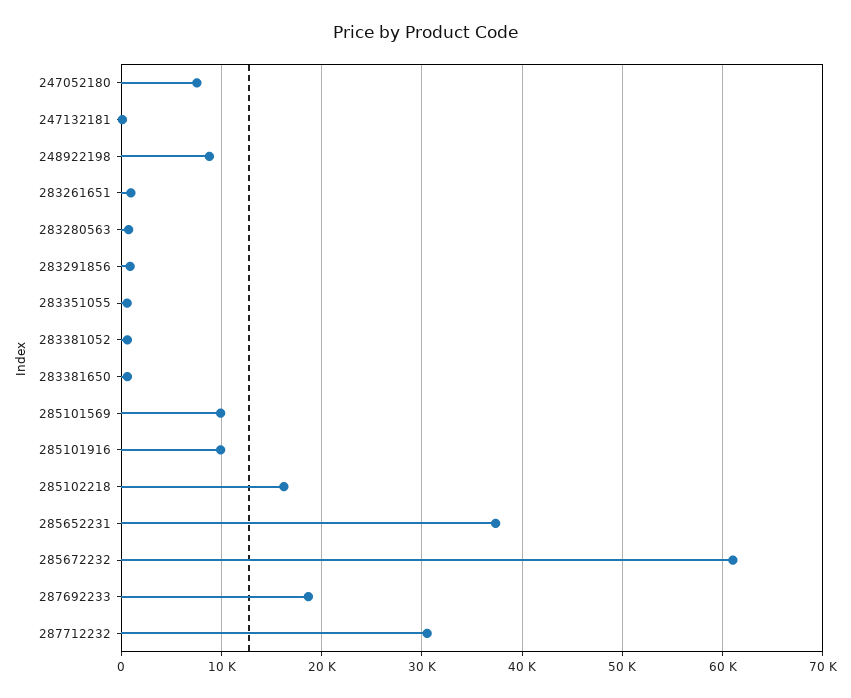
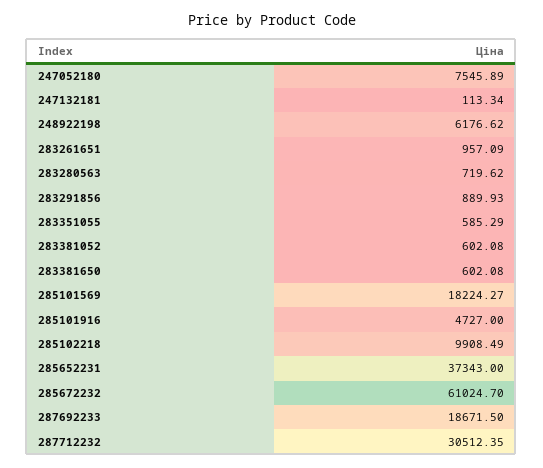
248922198: 9000 -> 6176.62
285101569: 10000 -> 18224.27
285101916: 10000 -> 4727
285102218: 16000 -> 9908.49

